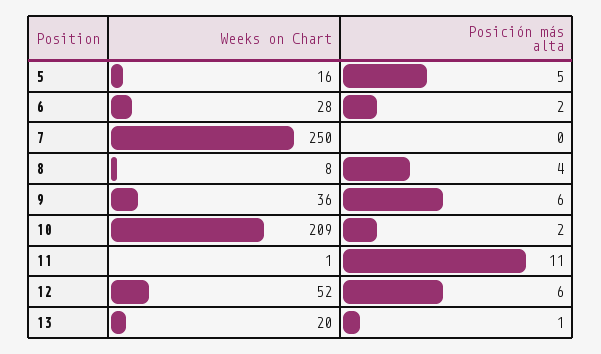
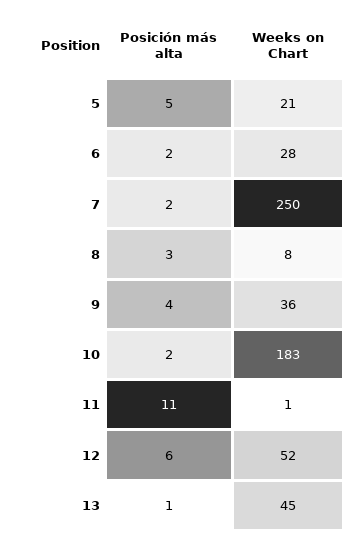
Weeks on Chart, 5: 16 -> 21
Posición más alta, 7: 0 -> 2
Posición más alta, 8: 4 -> 3
Posición más alta, 9: 6 -> 4
Weeks on Chart, 10: 209 -> 183
Weeks on Chart, 13: 20 -> 45

